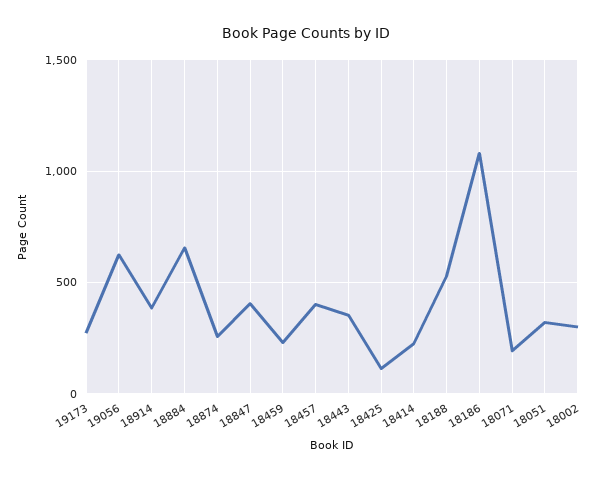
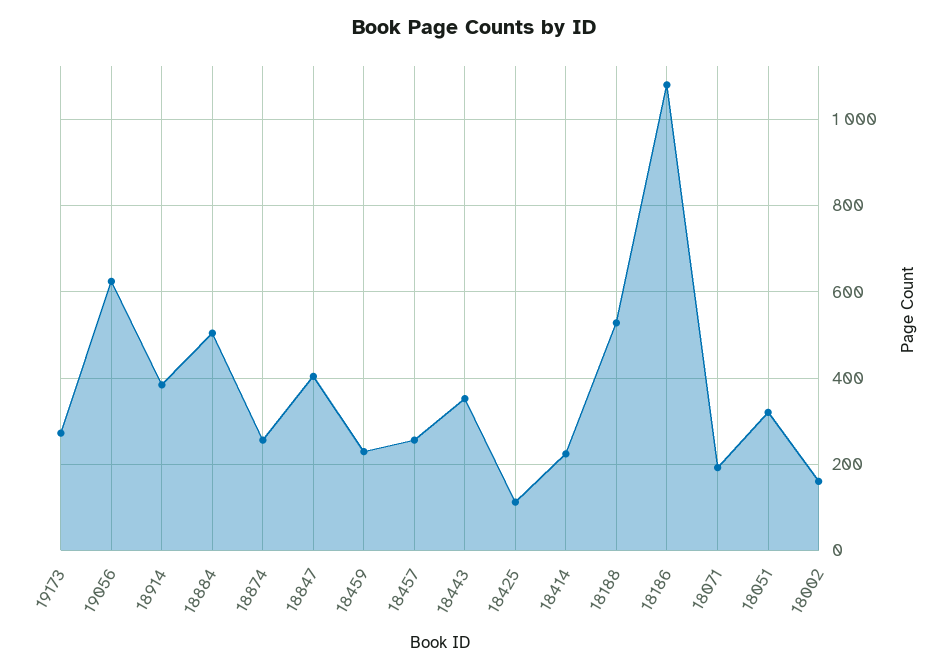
18884: 650 -> 500
18457: 400 -> 260
18002: 300 -> 160

